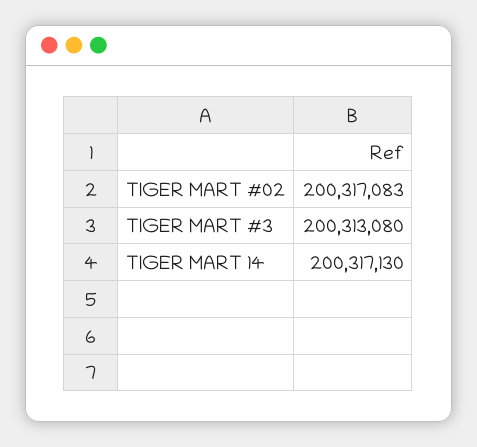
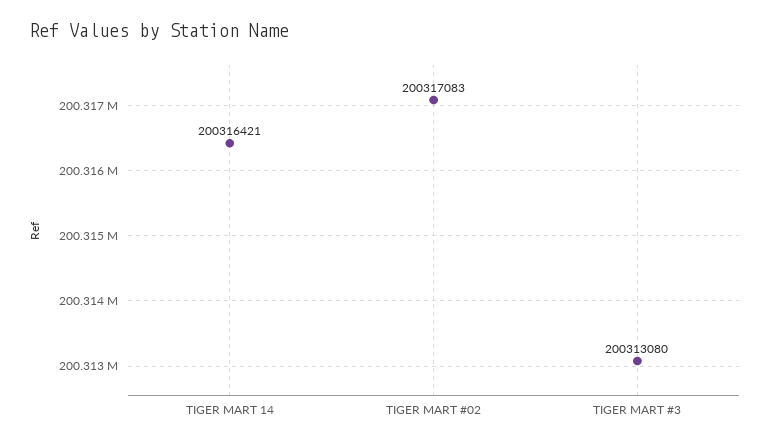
TIGER MART 14: 200317130 -> 200316421

